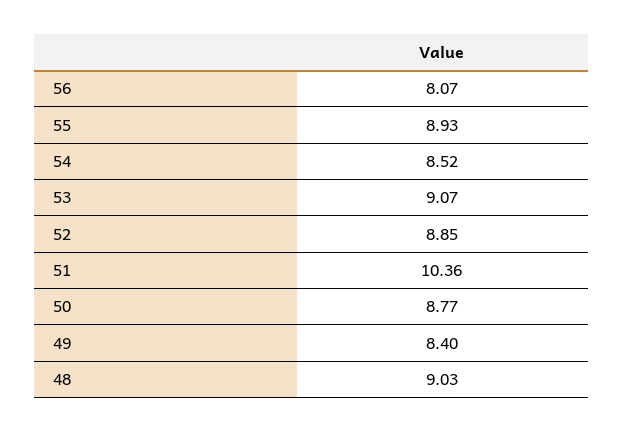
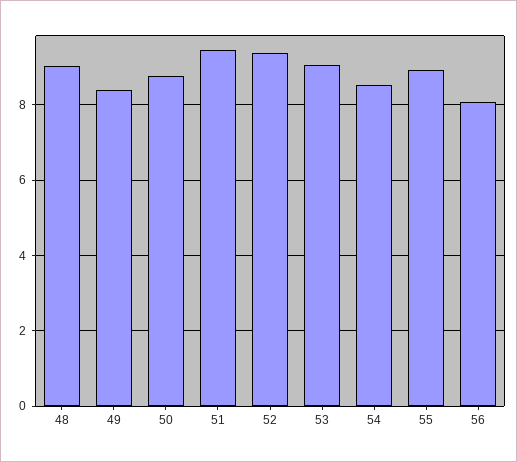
52: 8.85 -> 9.4
51: 10.36 -> 9.4

